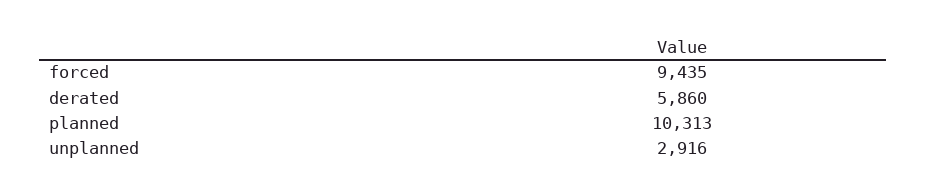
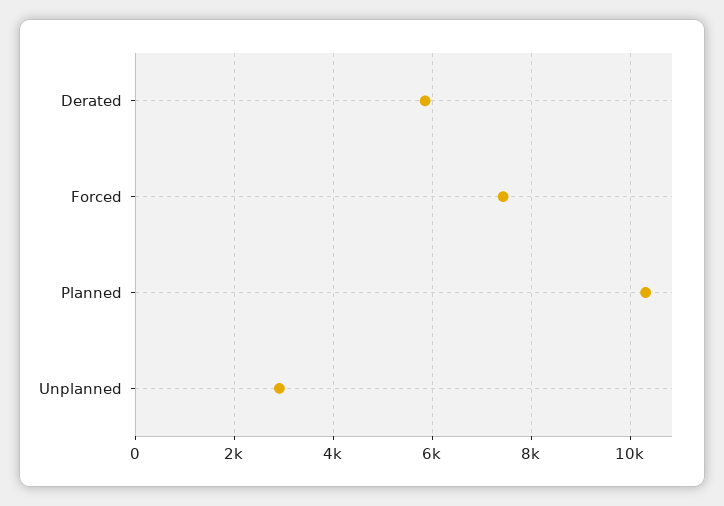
forced: 9435 -> 7400

